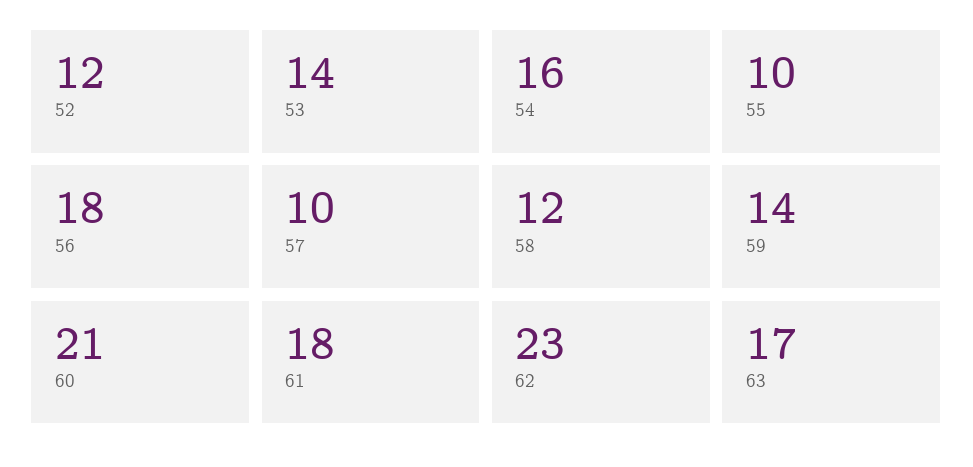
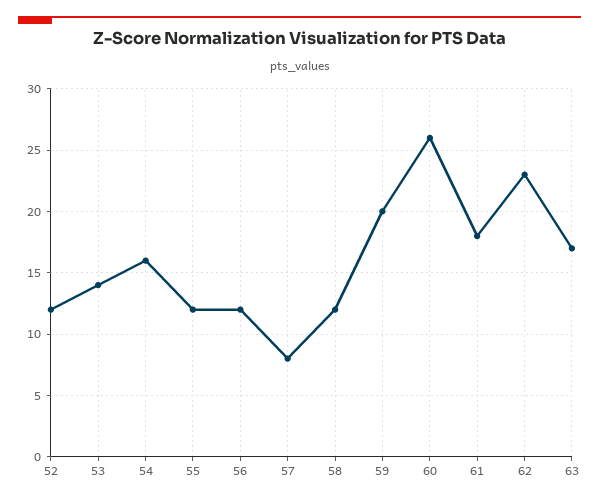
55: 10 -> 12
56: 18 -> 12
57: 10 -> 8
59: 14 -> 20
60: 21 -> 26

